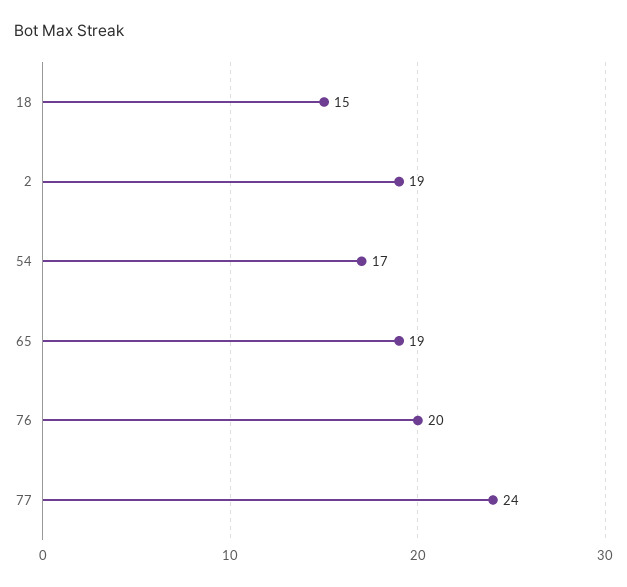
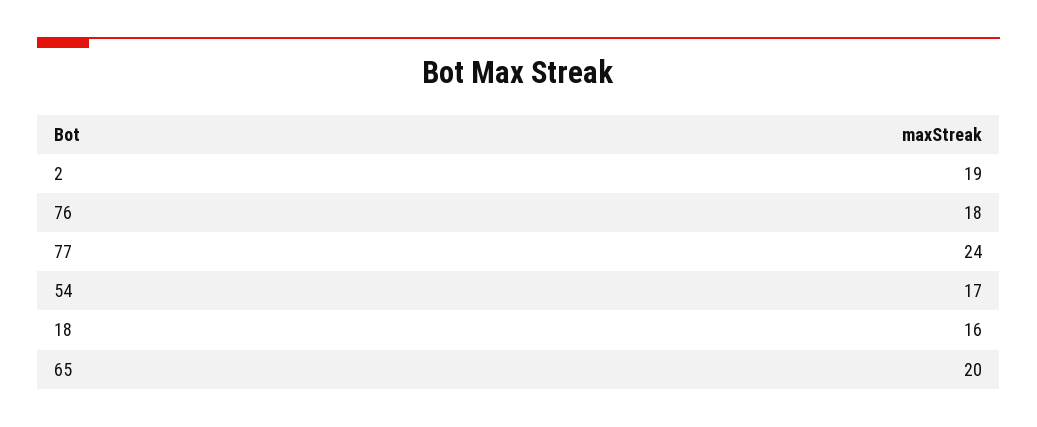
18: 15 -> 16
65: 19 -> 20
76: 20 -> 18

